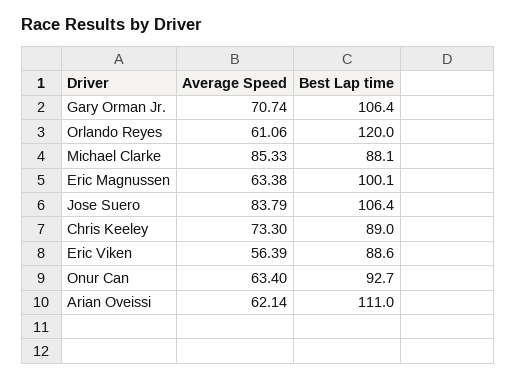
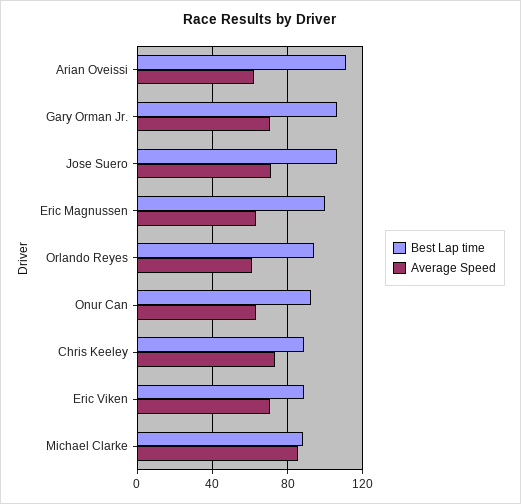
Best Lap time, Orlando Reyes: 120 -> 95
Average Speed, Jose Suero: 83.79 -> 70
Average Speed, Eric Viken: 56.39 -> 70

